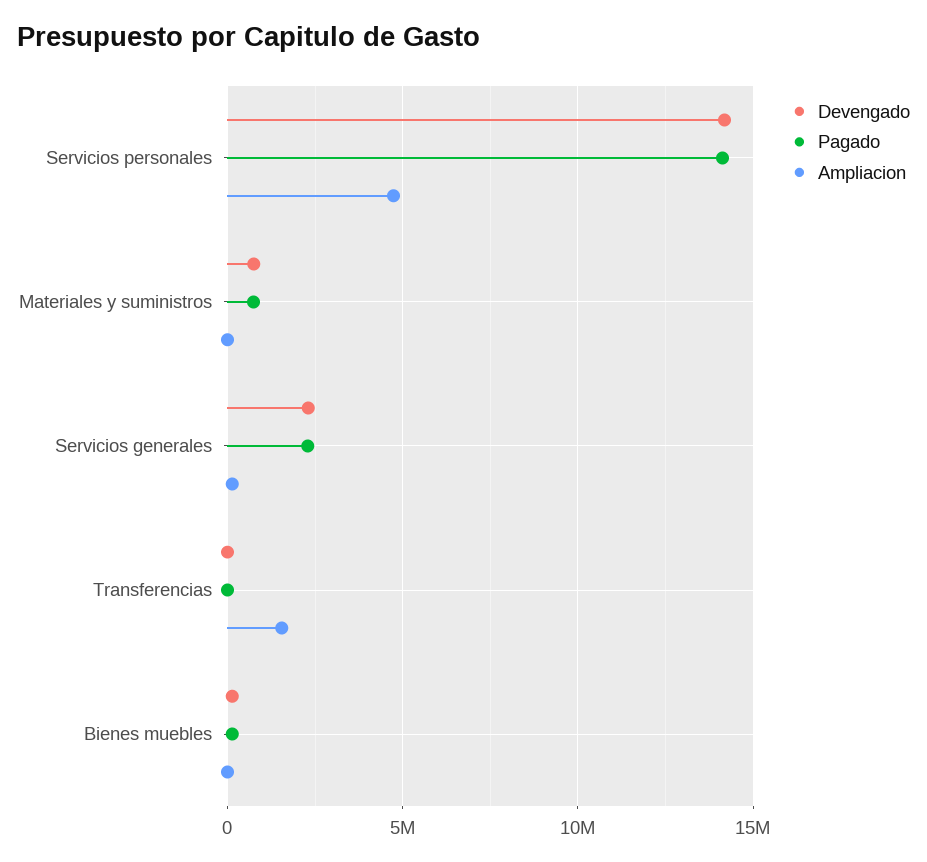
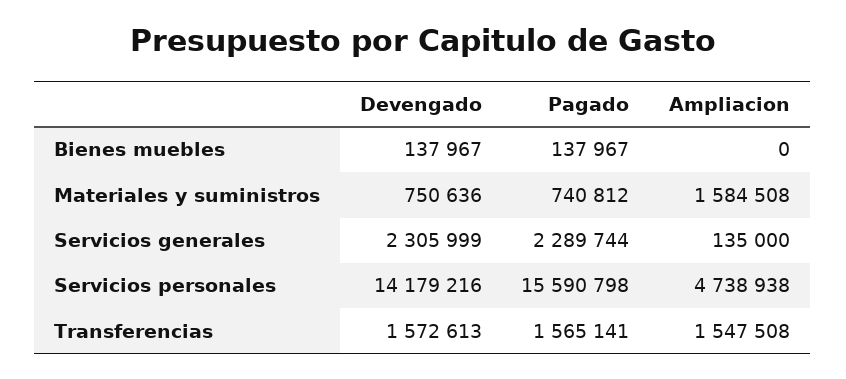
Pagado, Servicios personales: 14000000 -> 15590798
Ampliacion, Materiales y suministros: 0 -> 1584508
Devengado, Transferencias: 0 -> 1572613
Pagado, Transferencias: 0 -> 1565141

